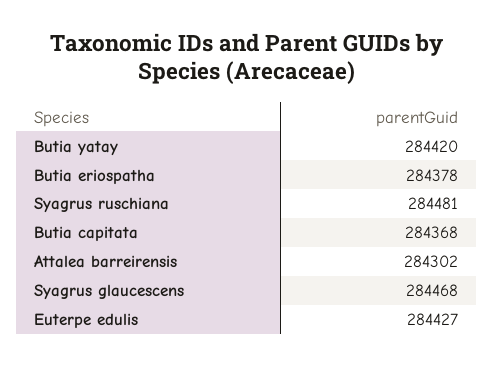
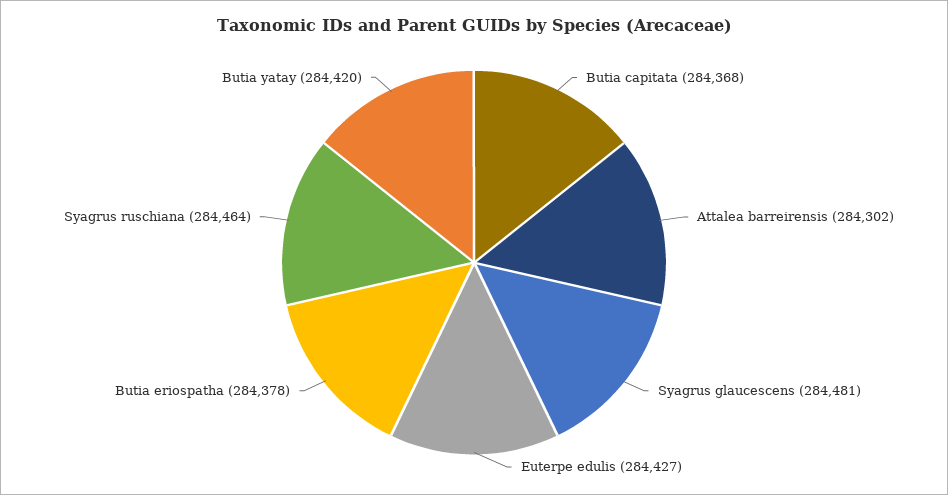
Syagrus ruschiana: 284481 -> 284464
Syagrus glaucescens: 284468 -> 284481

